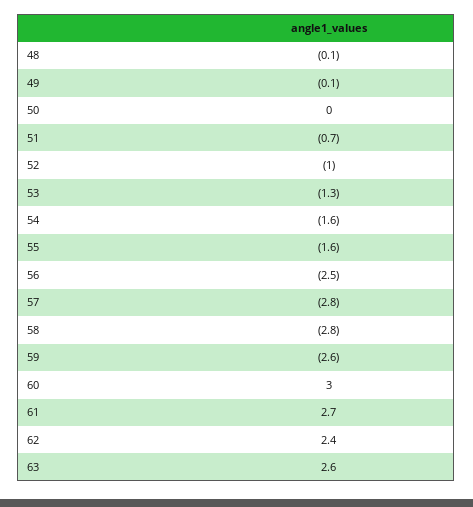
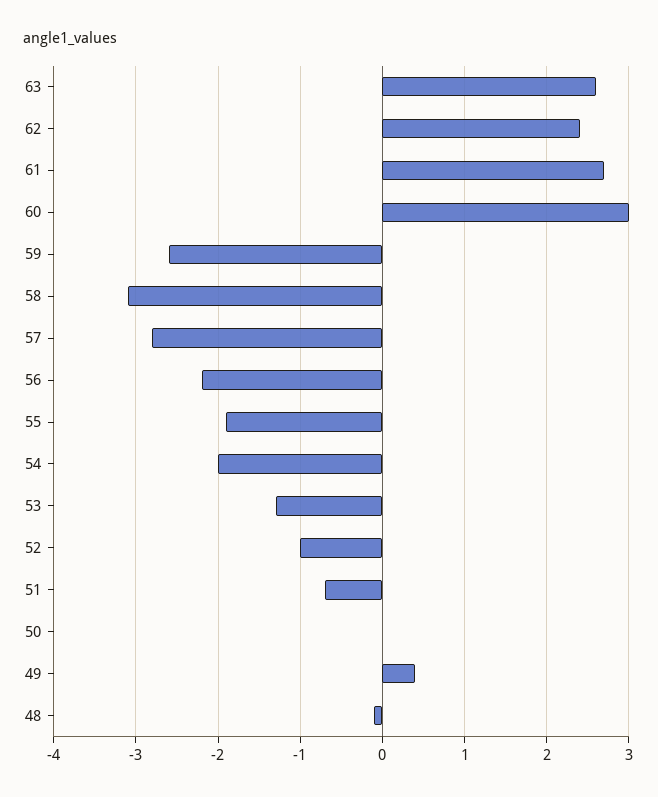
49: -0.1 -> 0.4
54: -1.6 -> -2
55: -1.6 -> -1.9
56: -2.5 -> -2.2
58: -2.8 -> -3.1

